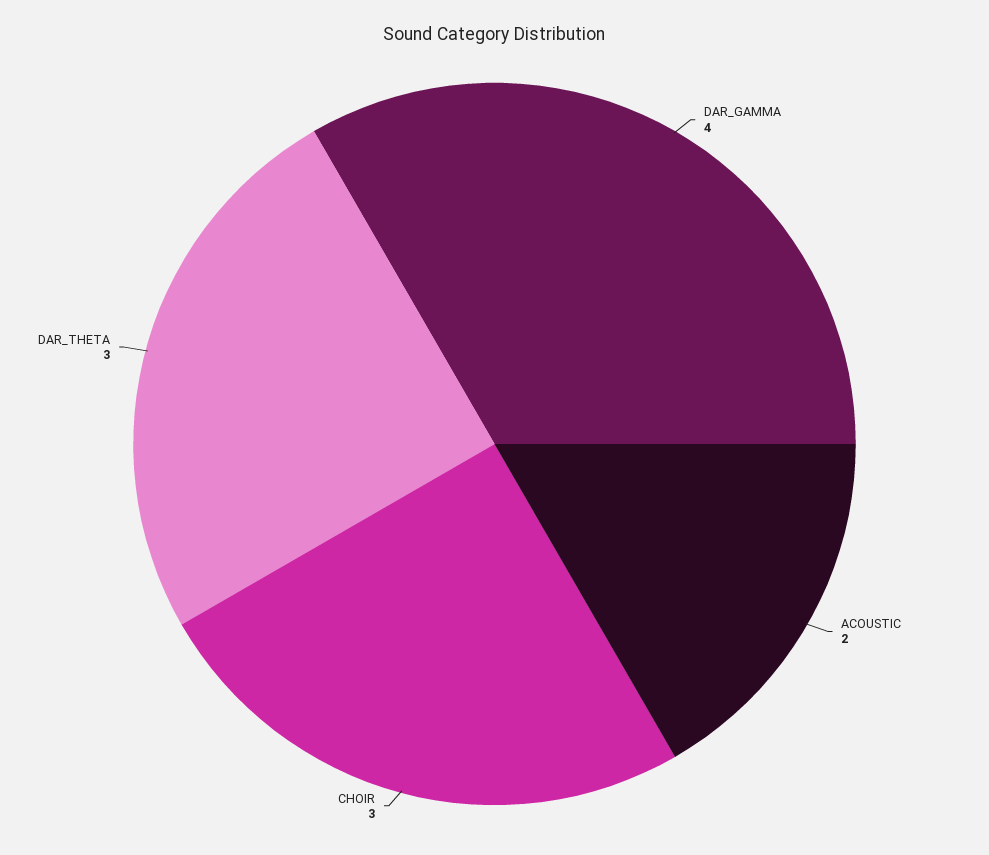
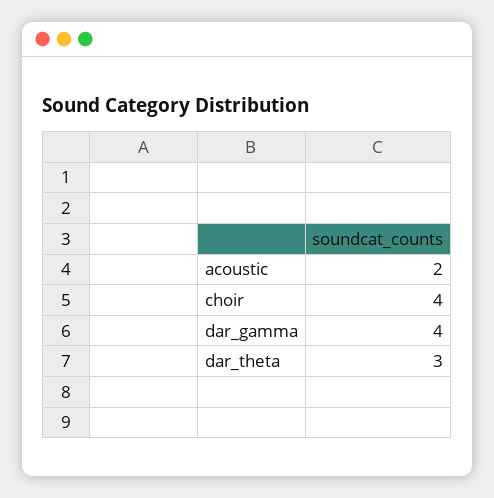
CHOIR: 3 -> 4

